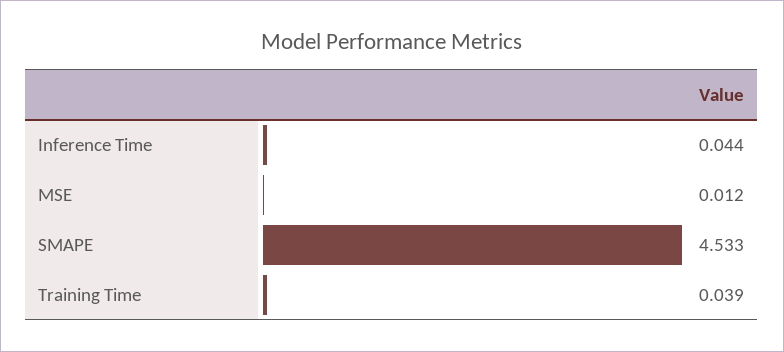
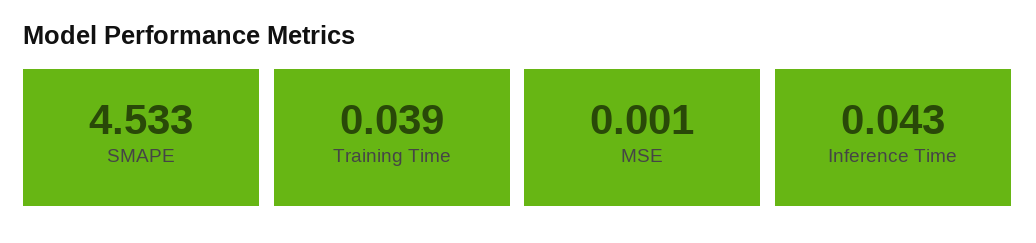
Inference Time: 0.044 -> 0.043
MSE: 0.012 -> 0.001

